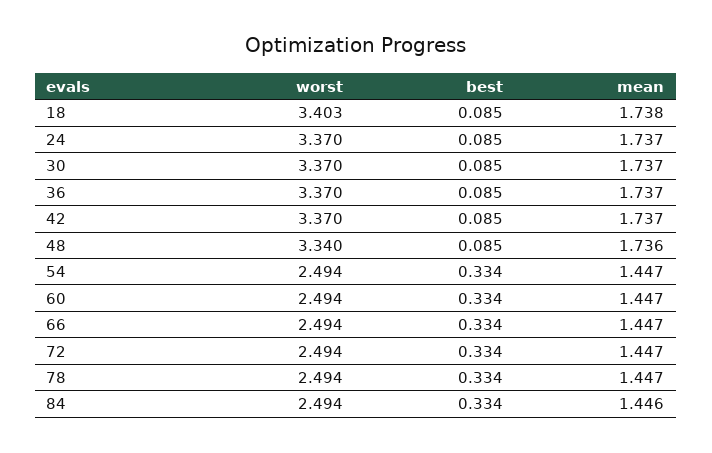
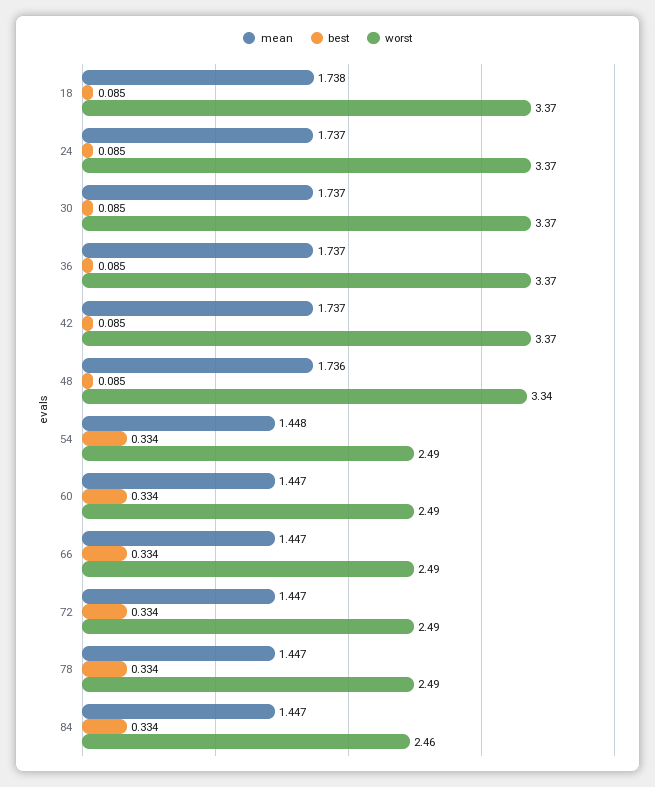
worst, 18: 3.403 -> 3.37
mean, 54: 1.447 -> 1.448
worst, 84: 2.494 -> 2.46
mean, 84: 1.446 -> 1.447

